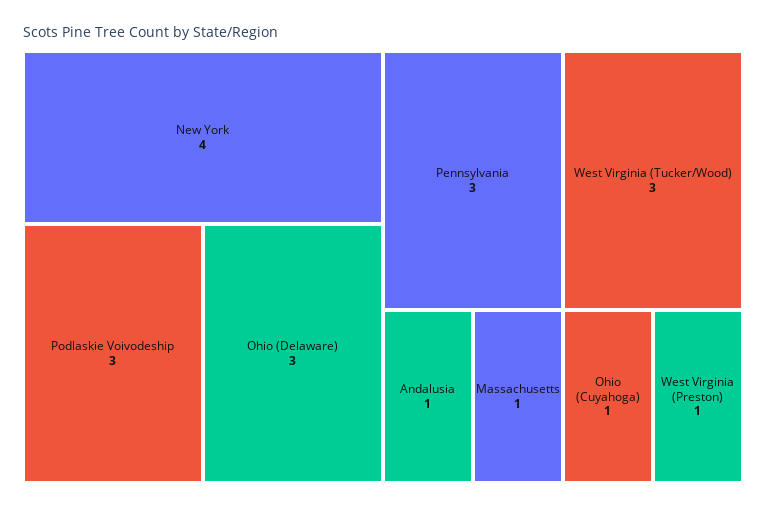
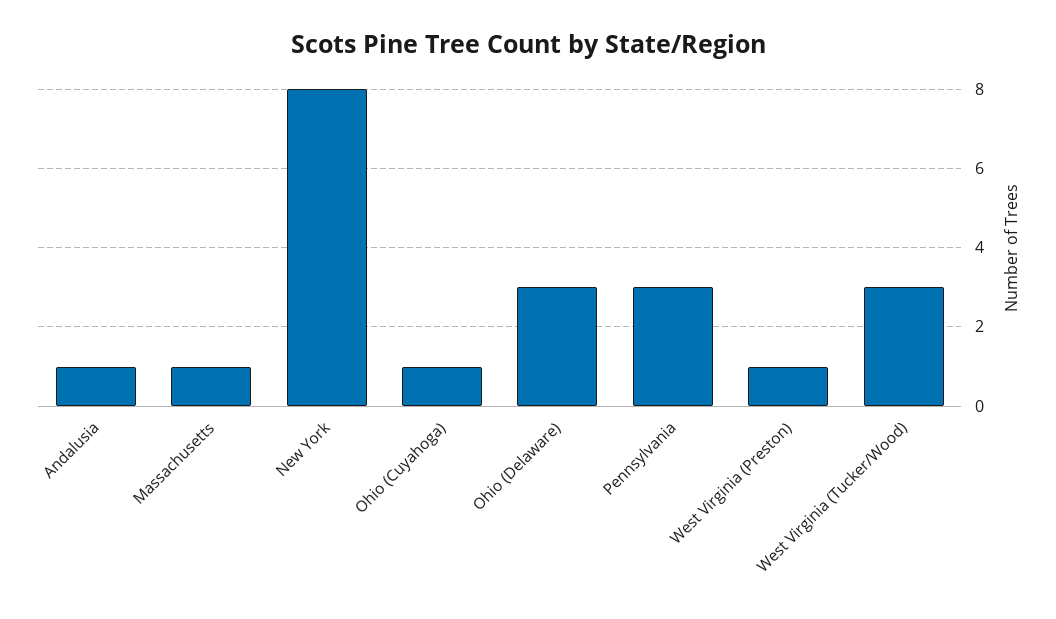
New York: 4 -> 8
Podlaskie Voivodeship: 3 -> none

